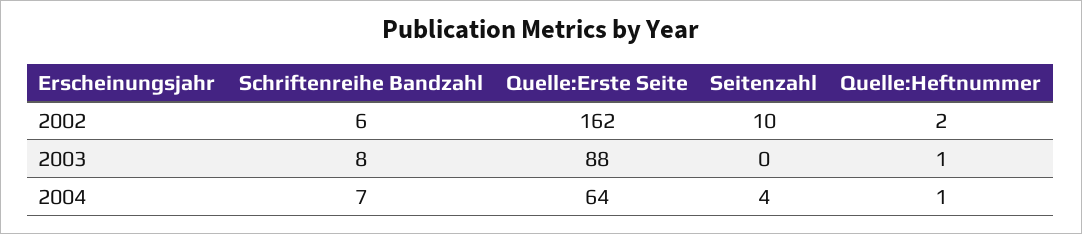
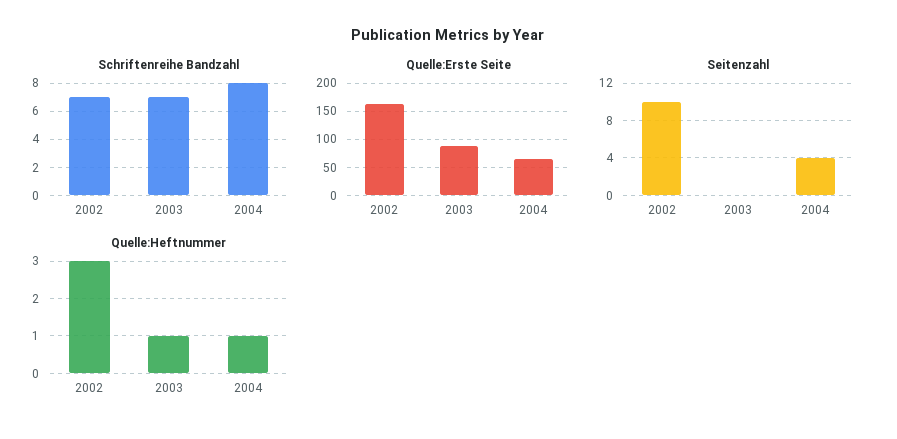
Schriftenreihe Bandzahl, 2002: 6 -> 7
Quelle:Heftnummer, 2002: 2 -> 3
Schriftenreihe Bandzahl, 2003: 8 -> 7
Schriftenreihe Bandzahl, 2004: 7 -> 8

